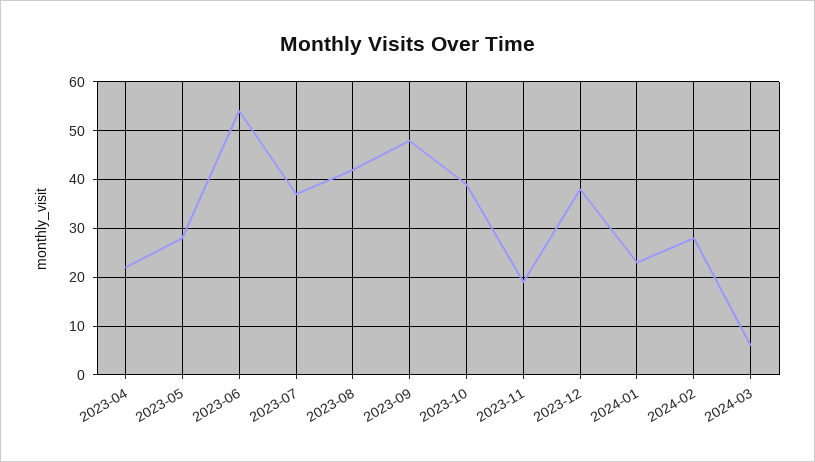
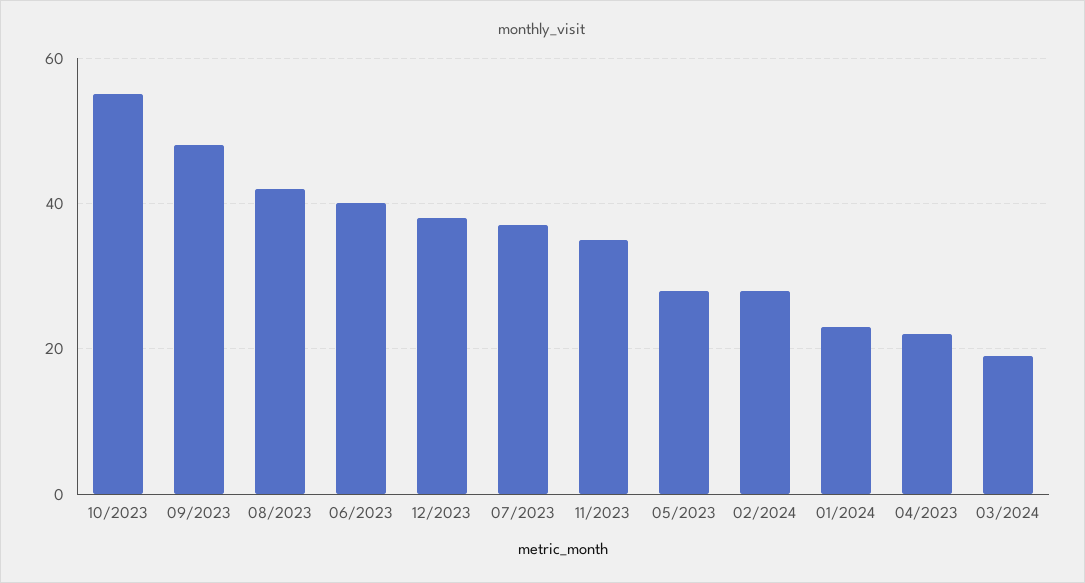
2023-06: 55 -> 40
2023-10: 40 -> 55
2023-11: 20 -> 35
2024-03: 5 -> 20

